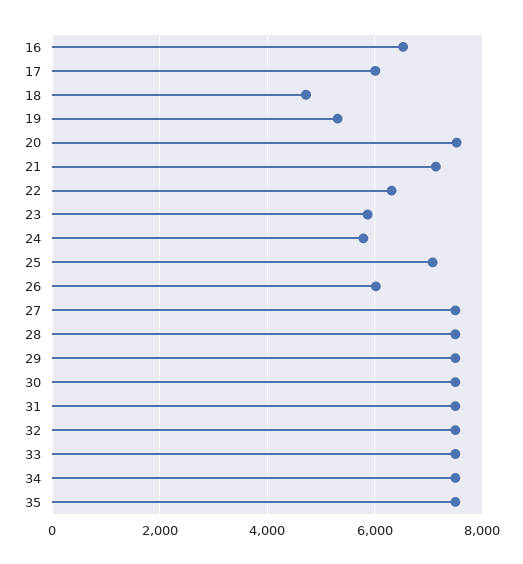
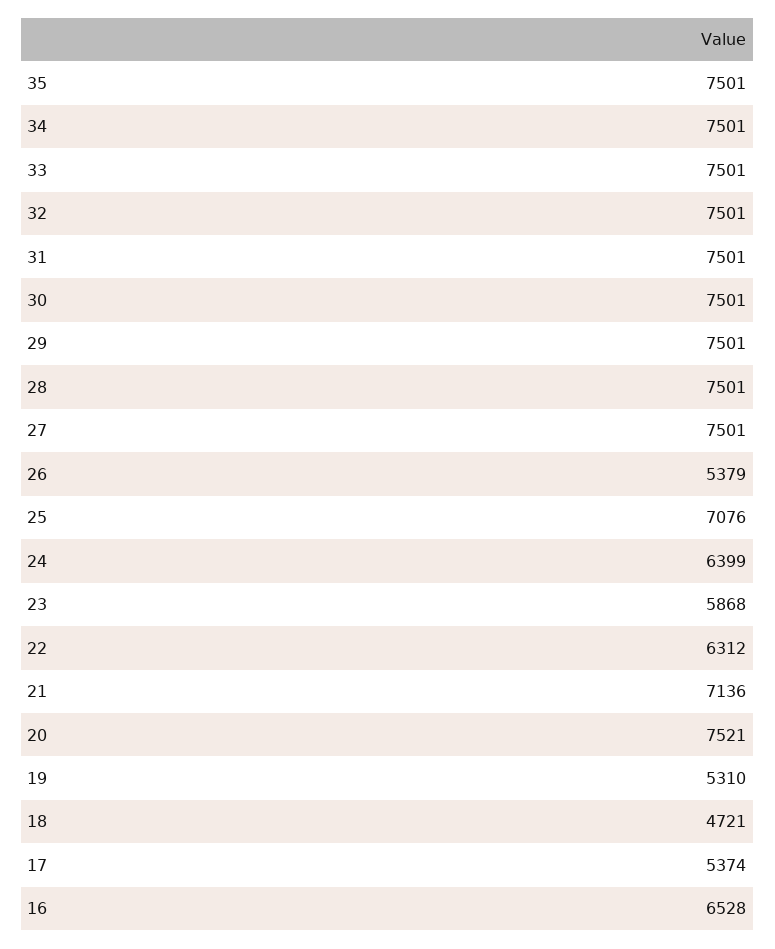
17: 6000 -> 5374
24: 5800 -> 6399
26: 6000 -> 5379

